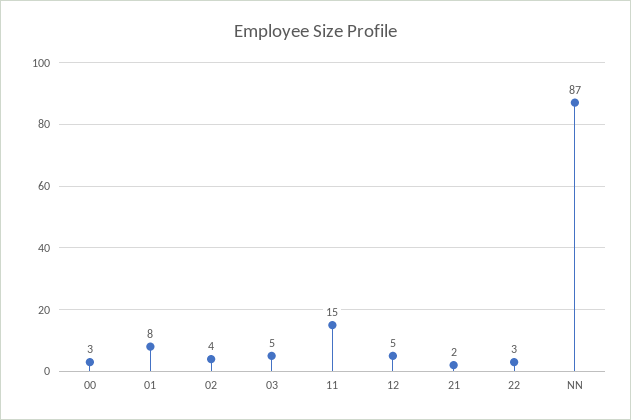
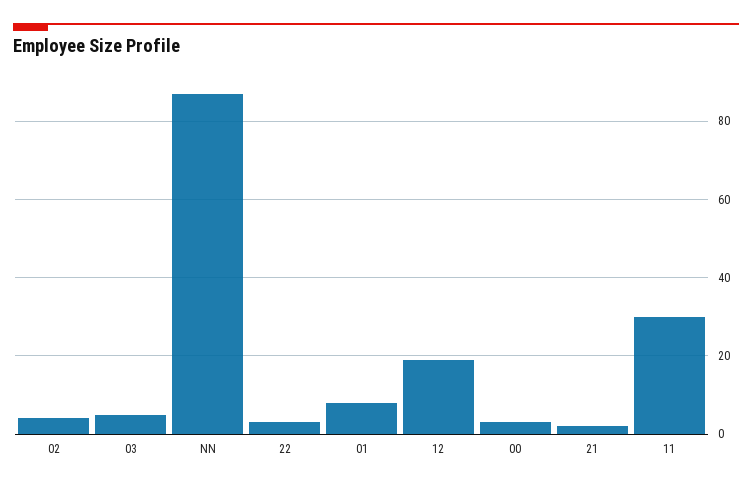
11: 15 -> 30
12: 5 -> 20

